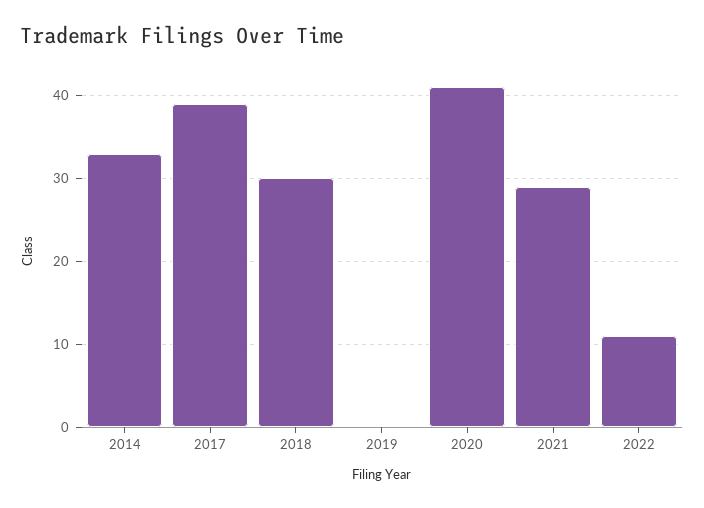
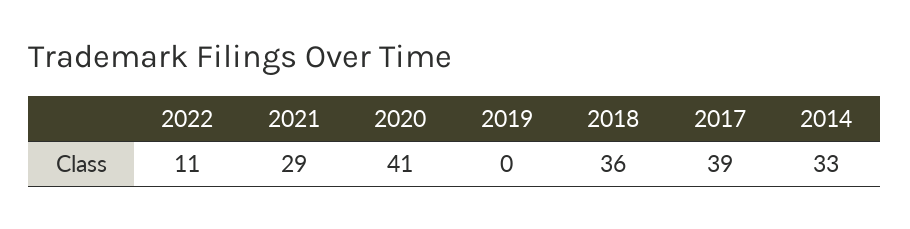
2018: 30 -> 36

